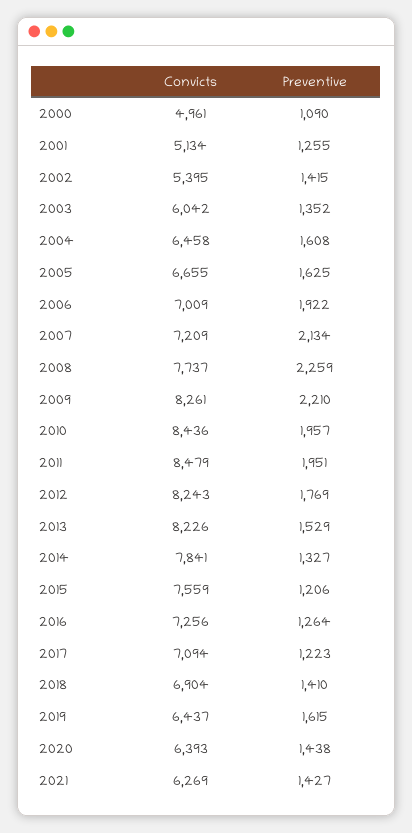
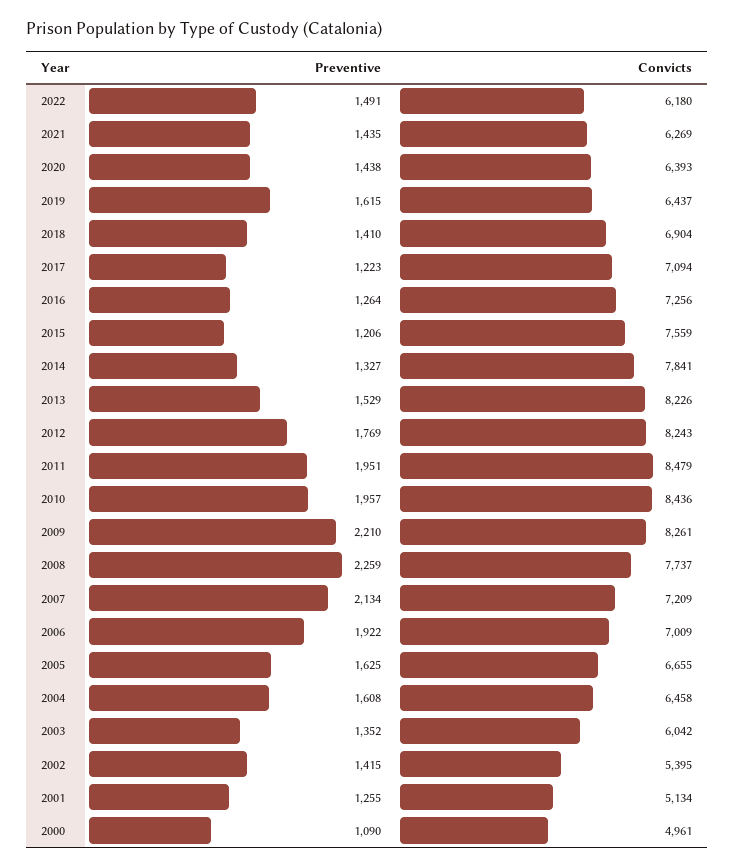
Preventive, 2021: 1427 -> 1435
Preventive, 2022: none -> 1491
Convicts, 2022: none -> 6180

